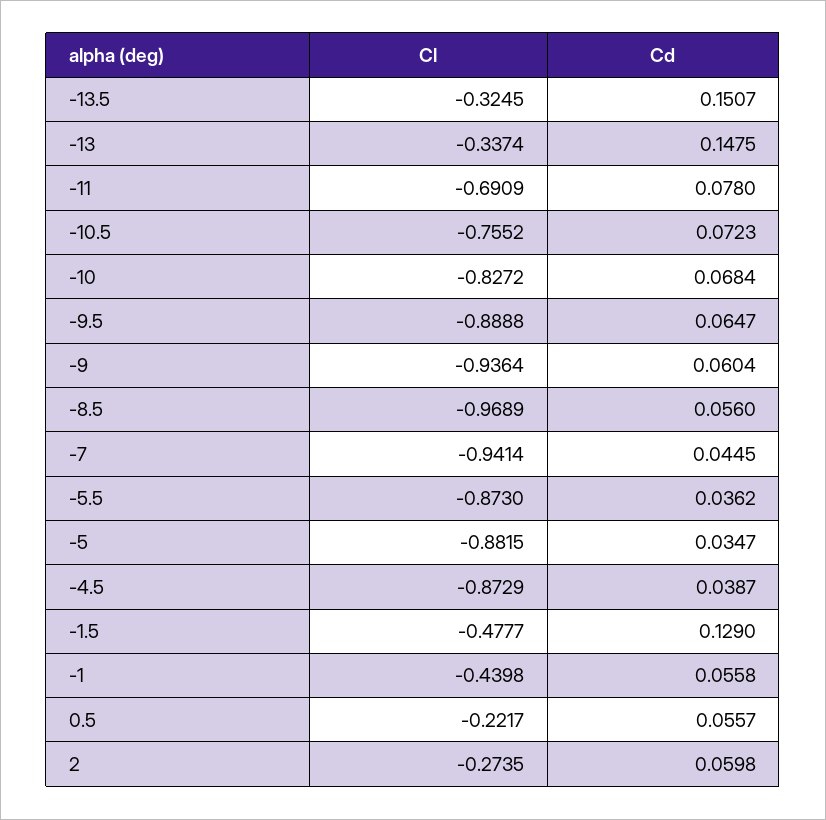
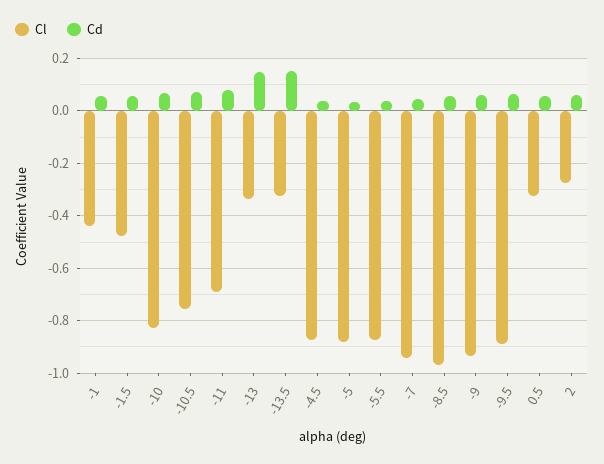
Cd, -1.5: 0.129 -> 0.05
Cl, 0.5: -0.2217 -> -0.325

